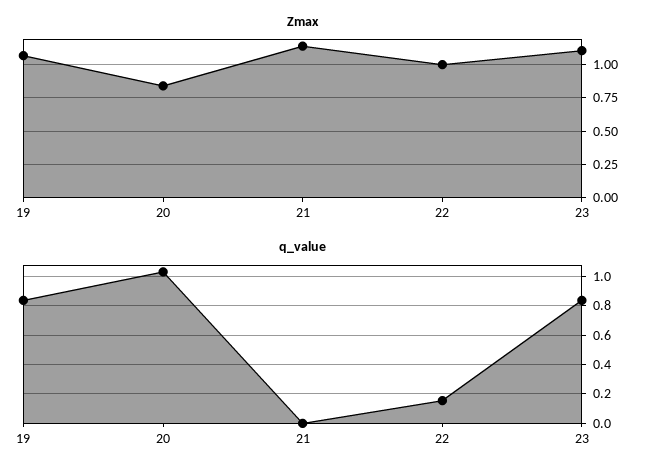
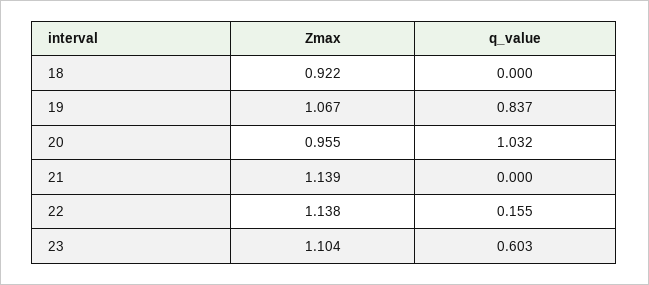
Zmax, 20: 0.85 -> 0.955
Zmax, 22: 1 -> 1.138
q_value, 23: 0.85 -> 0.603
Zmax, 18: none -> 0.922
q_value, 18: none -> 0

